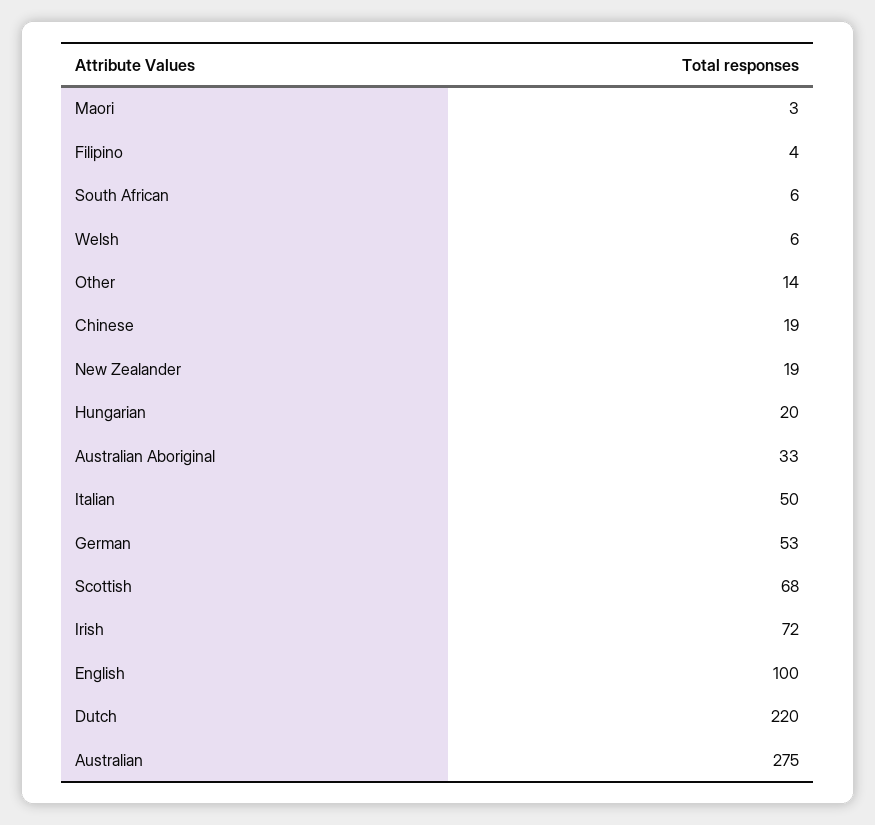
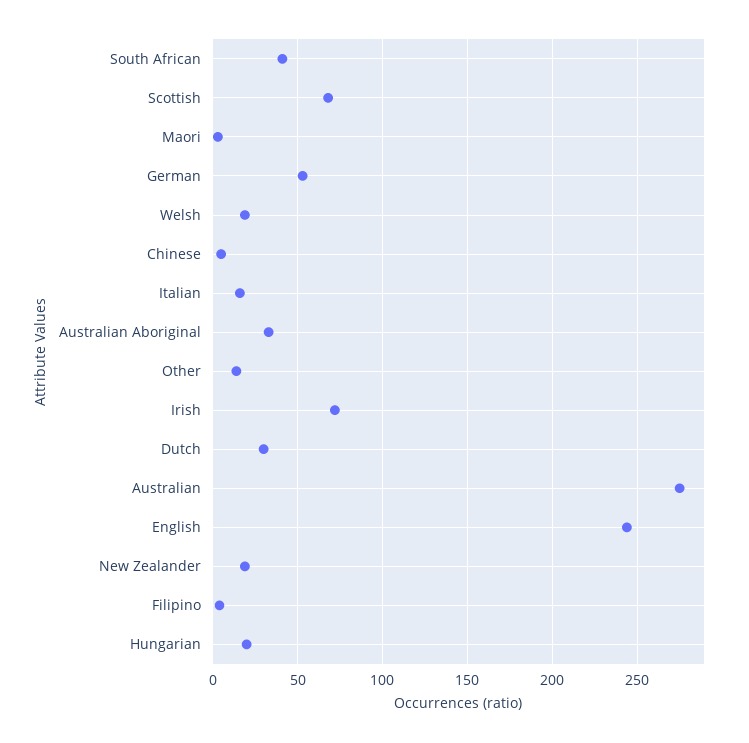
South African: 6 -> 40
Welsh: 6 -> 20
Chinese: 19 -> 5
Italian: 50 -> 15
English: 100 -> 245
Dutch: 220 -> 30

